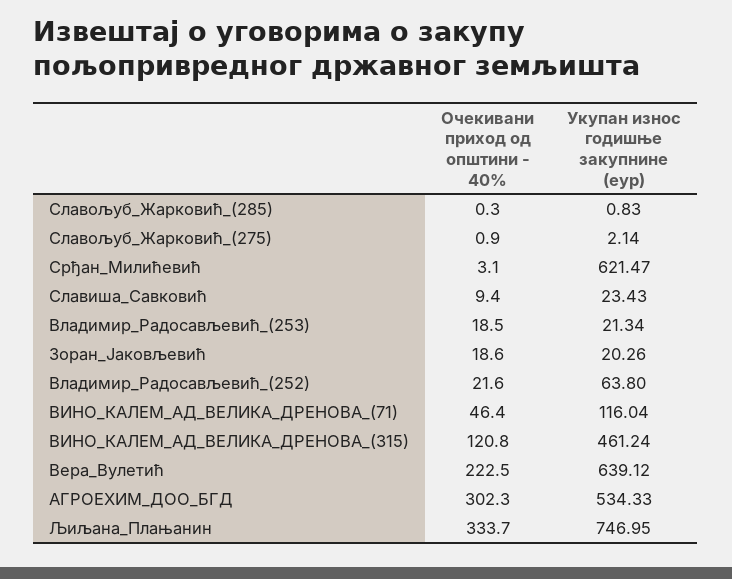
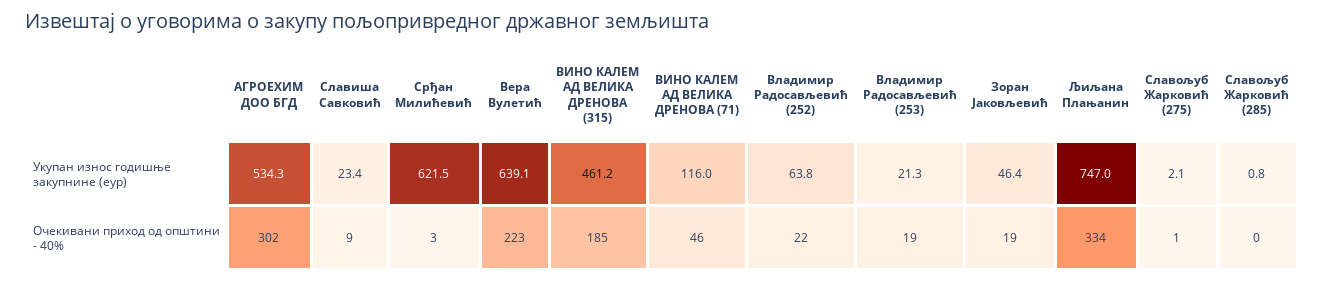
Укупан износ годишње закупнине (еур), Зоран_Јаковљевић: 20.26 -> 46.4
Очекивани приход од општини - 40%, ВИНО_КАЛЕМ_АД_ВЕЛИКА_ДРЕНОВА_(315): 120.8 -> 185

